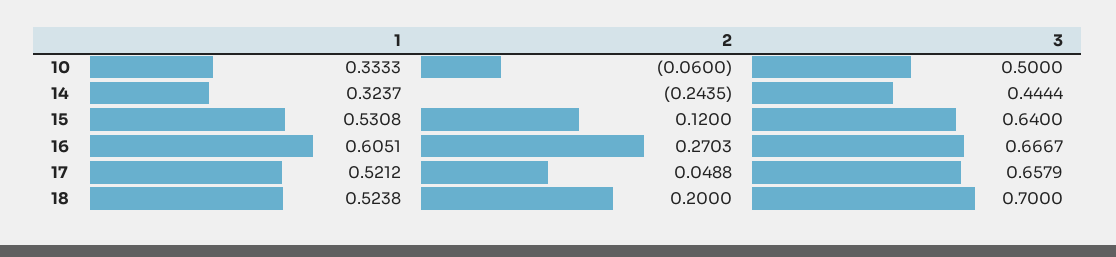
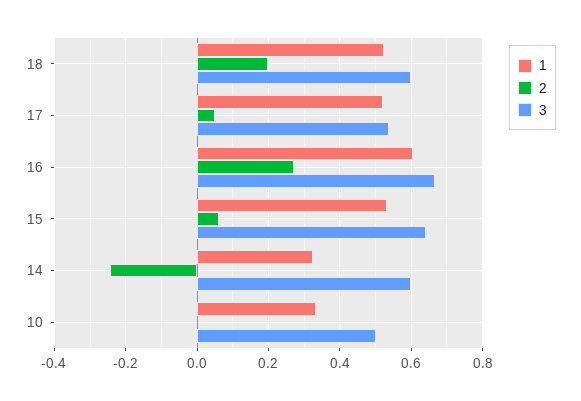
2, 10: -0.06 -> 0
3, 14: 0.4444 -> 0.6
2, 15: 0.12 -> 0.06
3, 17: 0.6579 -> 0.54
3, 18: 0.7 -> 0.6

